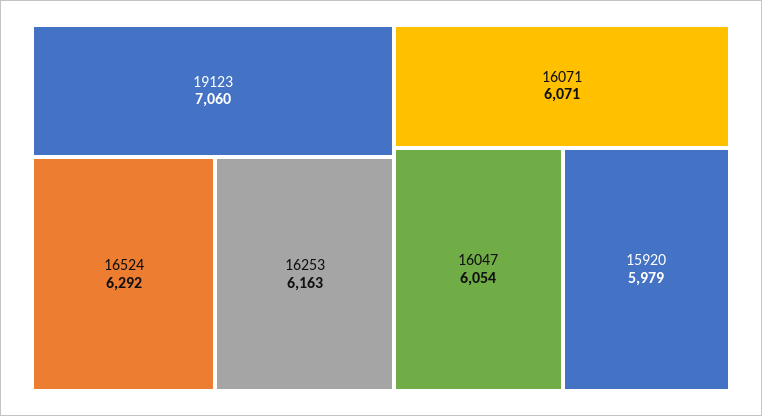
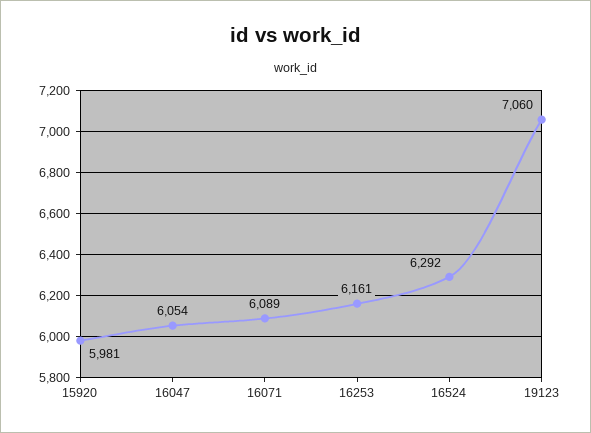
16253: 6163 -> 6161
16071: 6071 -> 6089
15920: 5979 -> 5981

